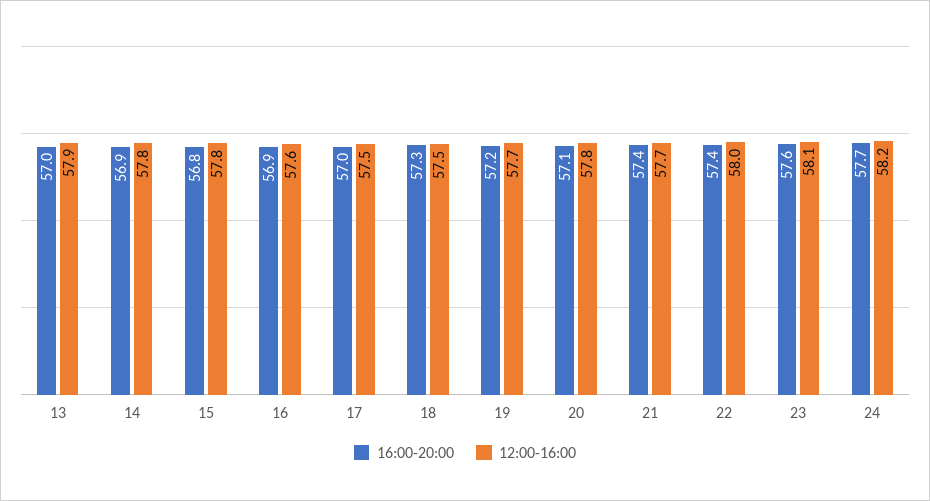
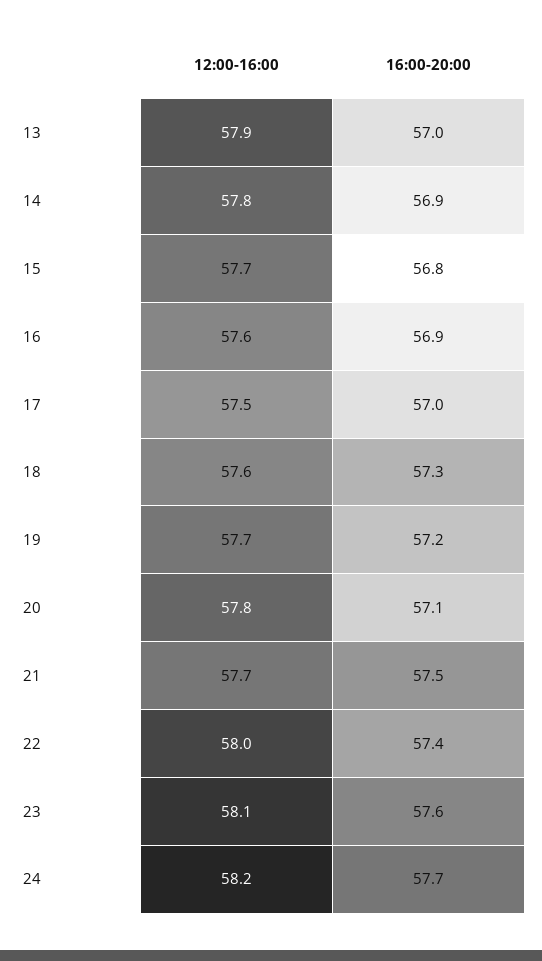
12:00-16:00, 15: 57.8 -> 57.7
12:00-16:00, 18: 57.5 -> 57.6
16:00-20:00, 21: 57.4 -> 57.5

